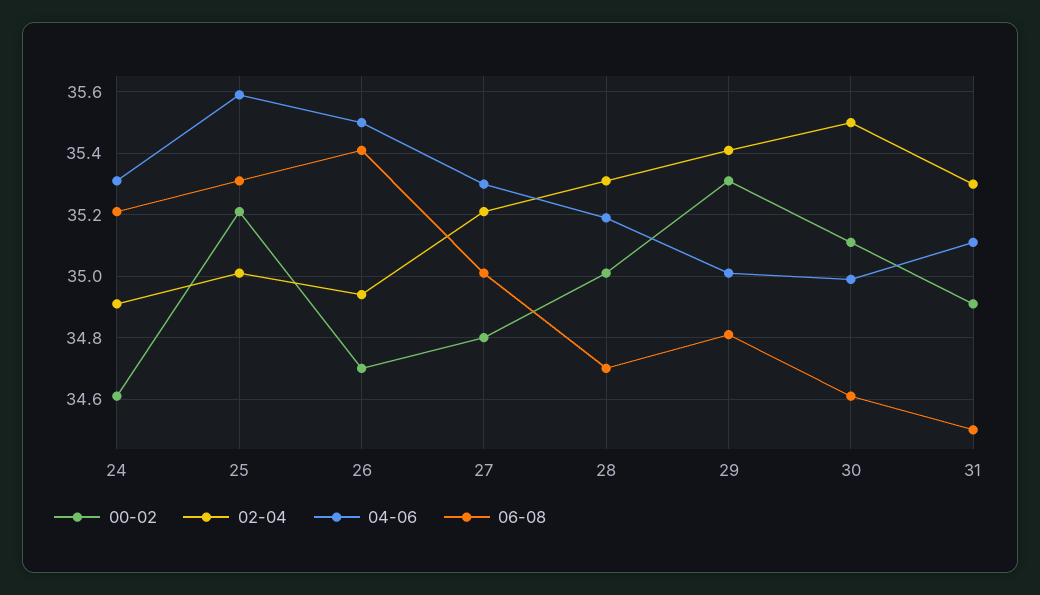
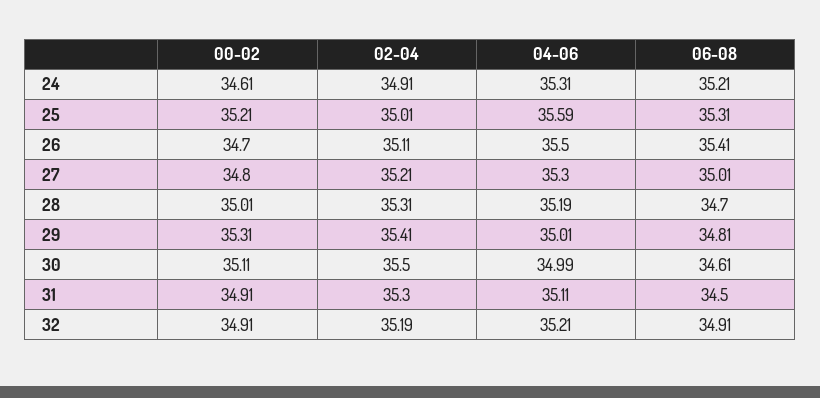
02-04, 26: 34.95 -> 35.11
00-02, 32: none -> 34.91
02-04, 32: none -> 35.19
04-06, 32: none -> 35.21
06-08, 32: none -> 34.91

